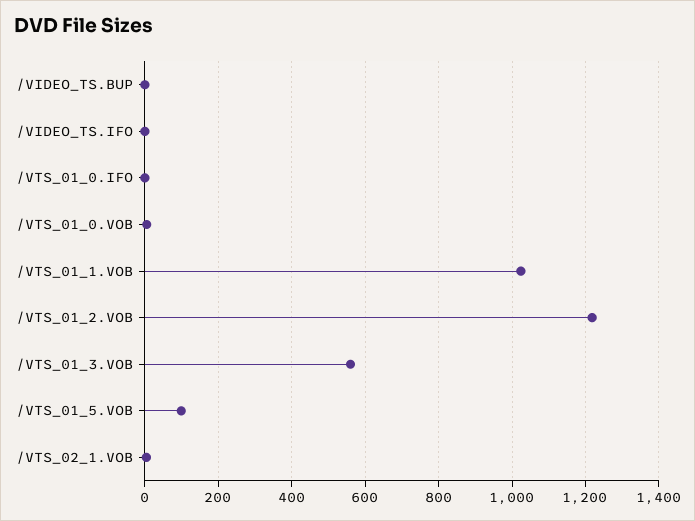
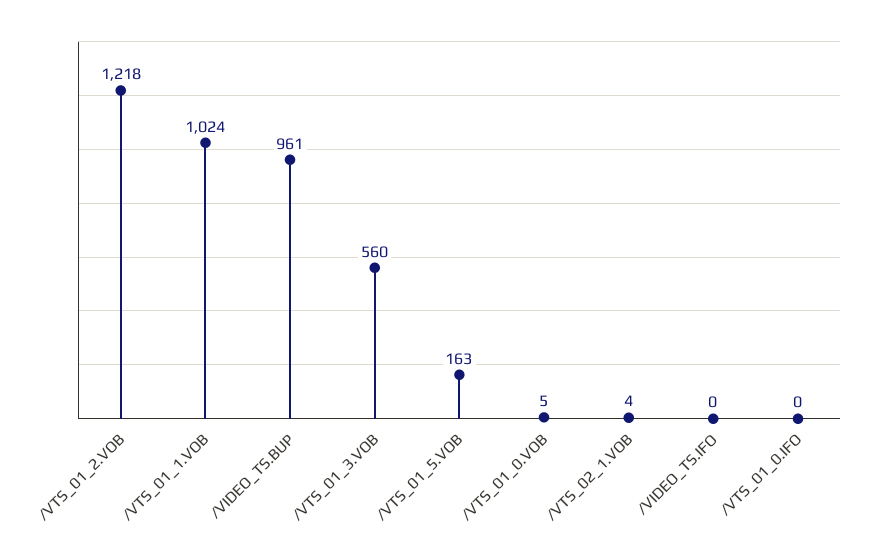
/VIDEO_TS.BUP: 0 -> 961
/VTS_01_5.VOB: 100 -> 163

